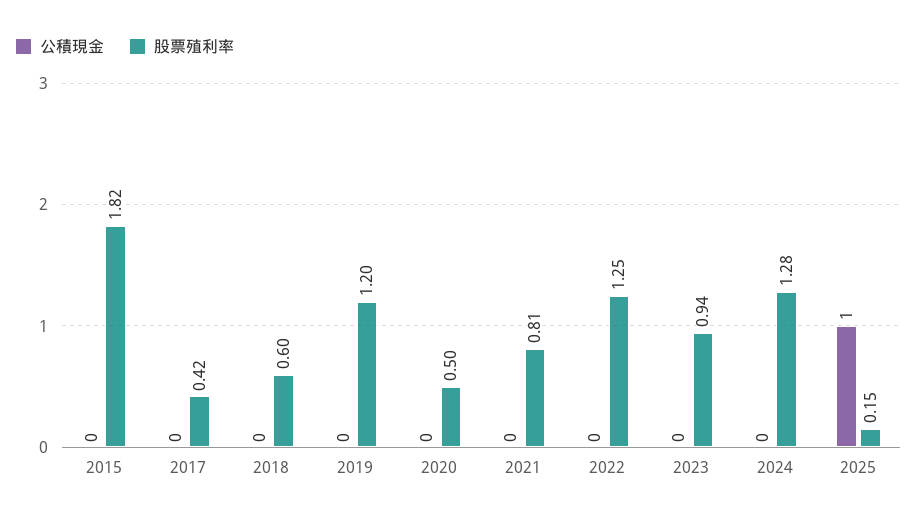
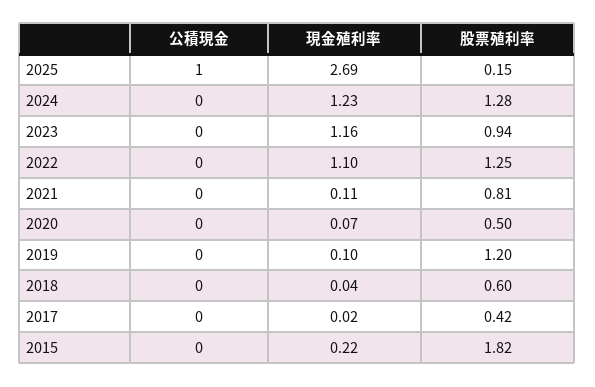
現金殖利率, 2025: none -> 2.69
現金殖利率, 2024: none -> 1.23
現金殖利率, 2023: none -> 1.16
現金殖利率, 2022: none -> 1.1
現金殖利率, 2021: none -> 0.11
現金殖利率, 2020: none -> 0.07
現金殖利率, 2019: none -> 0.1
現金殖利率, 2018: none -> 0.04
現金殖利率, 2017: none -> 0.02
現金殖利率, 2015: none -> 0.22

